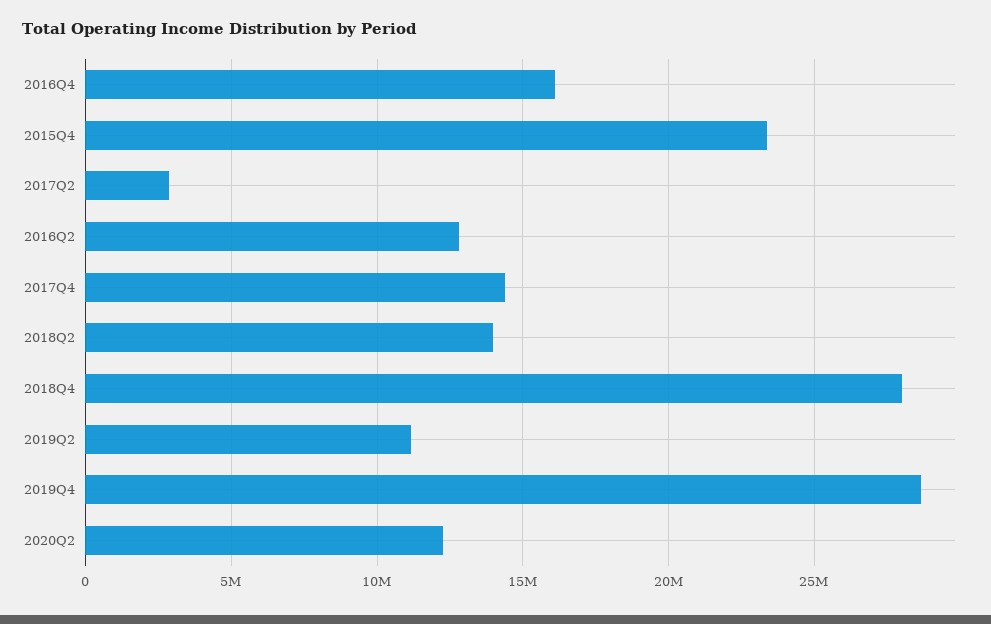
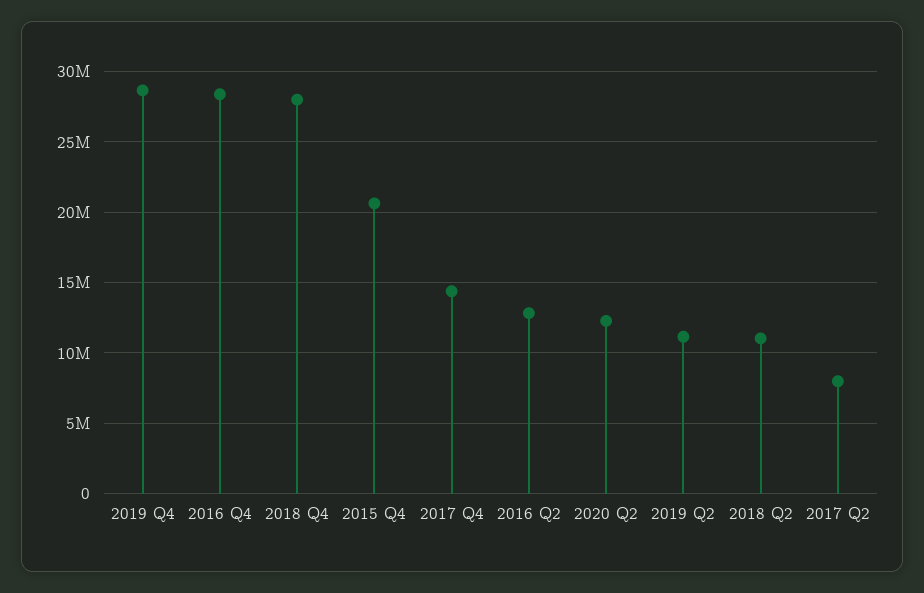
2016Q4: 16000000 -> 28500000
2015Q4: 23500000 -> 20500000
2017Q2: 3000000 -> 8000000
2018Q2: 14000000 -> 11000000

